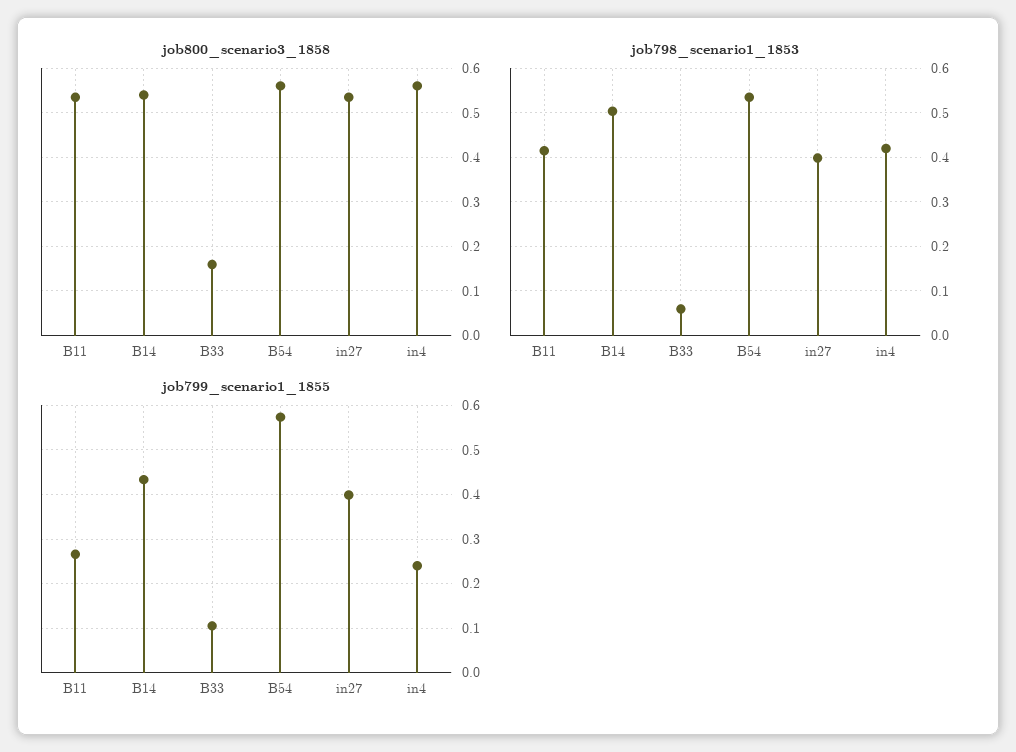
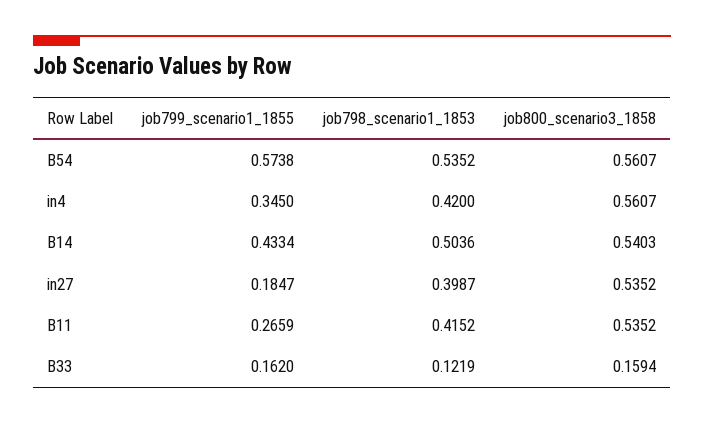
job798_scenario1_1853, B33: 0.06 -> 0.1219
job799_scenario1_1855, B33: 0.1 -> 0.162
job799_scenario1_1855, in27: 0.4 -> 0.1847
job799_scenario1_1855, in4: 0.24 -> 0.345

